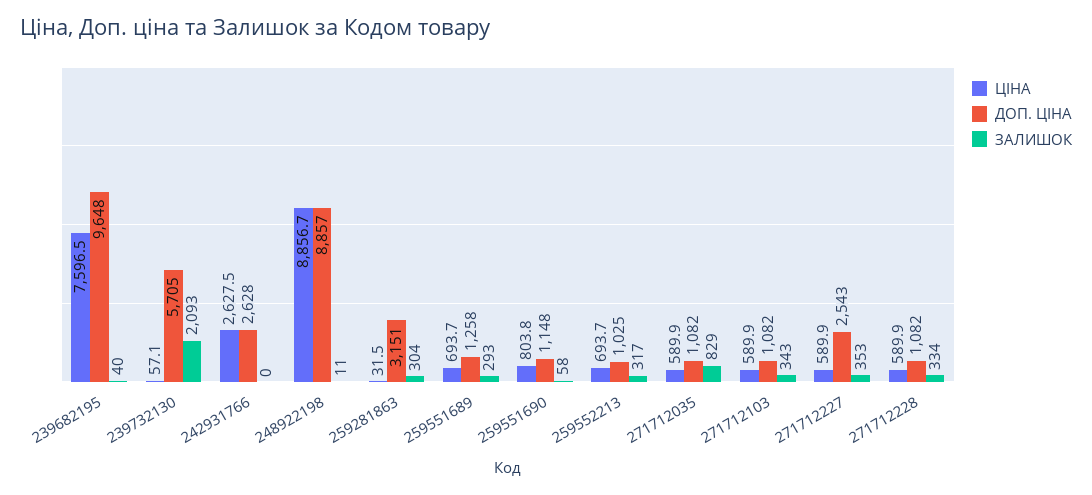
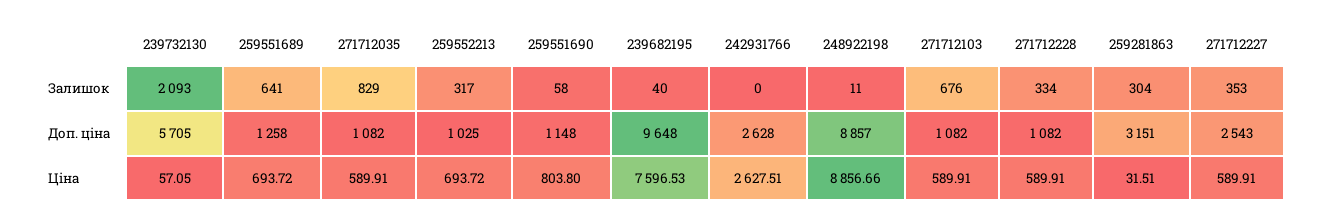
ЗАЛИШОК, 259551689: 293 -> 641
ЗАЛИШОК, 271712103: 343 -> 676

